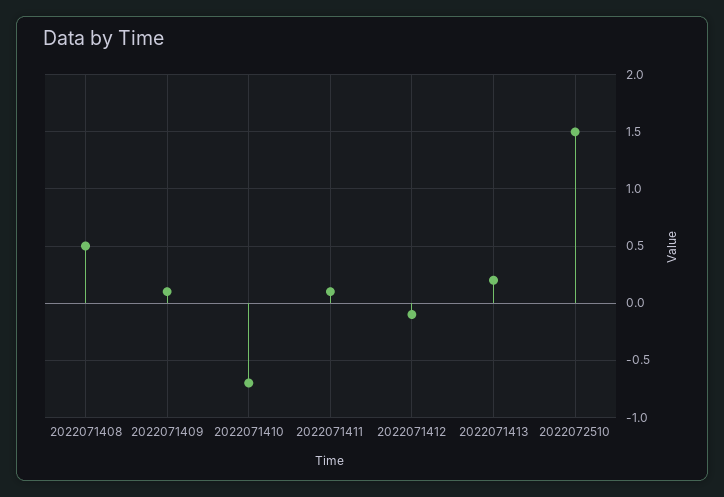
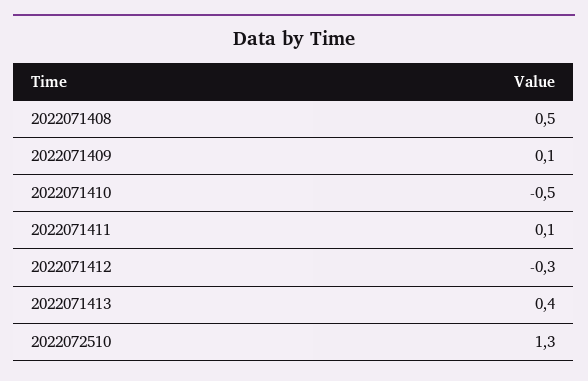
2022071410: -0.7 -> -0.5
2022071412: -0.1 -> -0.3
2022071413: 0.2 -> 0.4
2022072510: 1.5 -> 1.3

